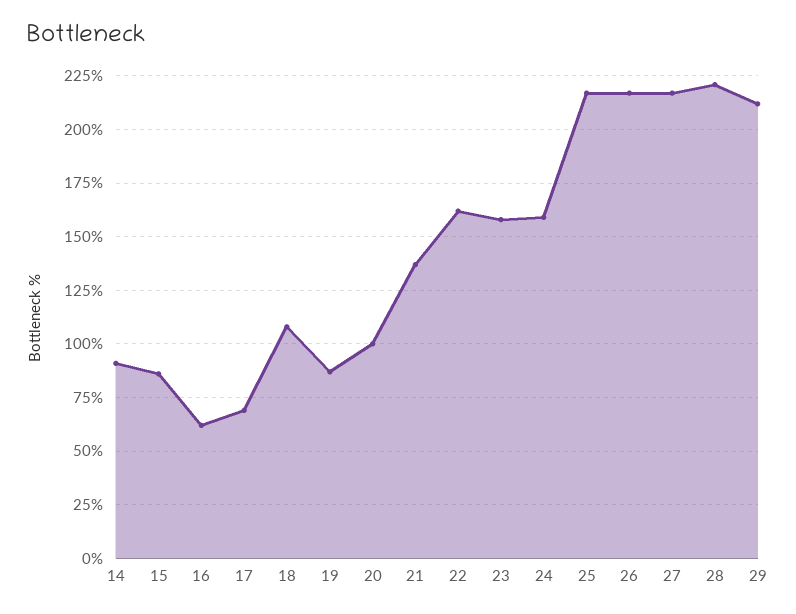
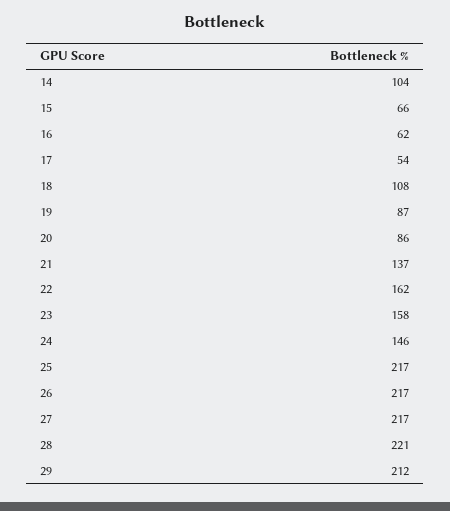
14: 90 -> 104
15: 85 -> 66
17: 70 -> 54
20: 100 -> 86
24: 160 -> 146

